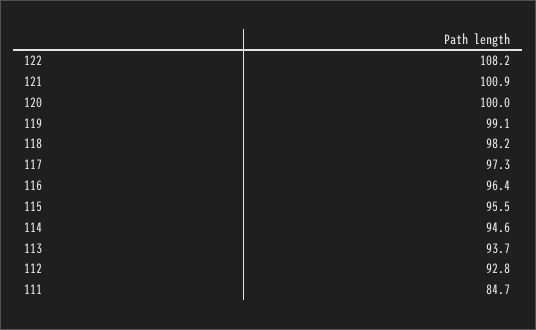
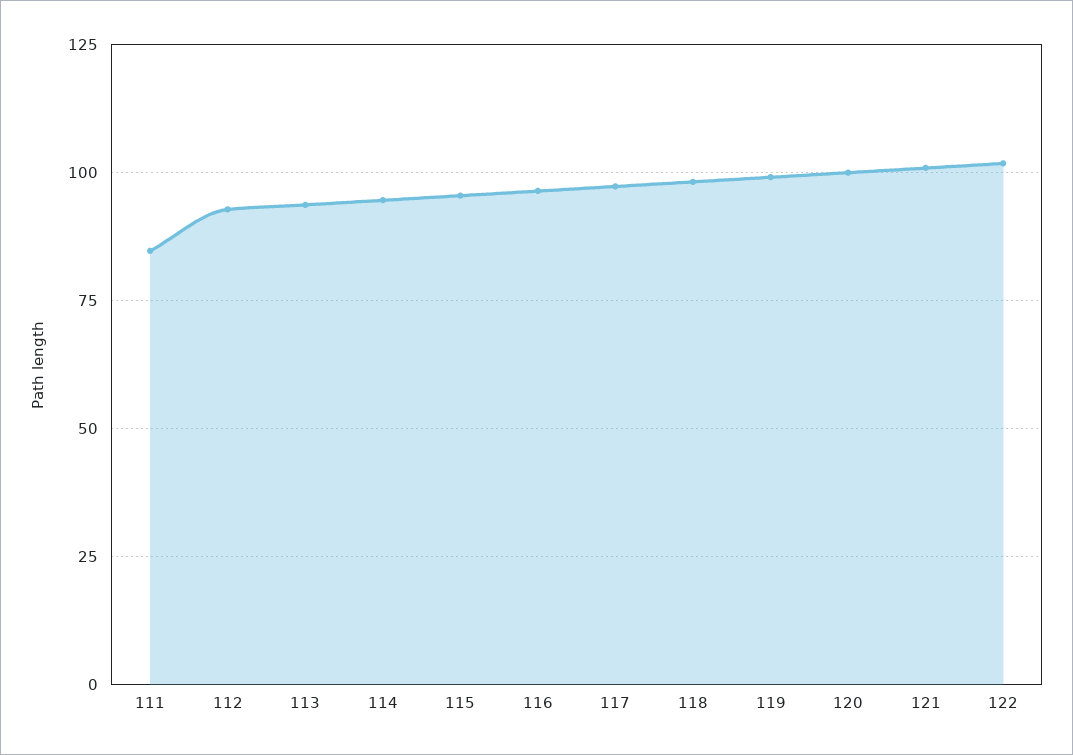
122: 108.2 -> 102.5

